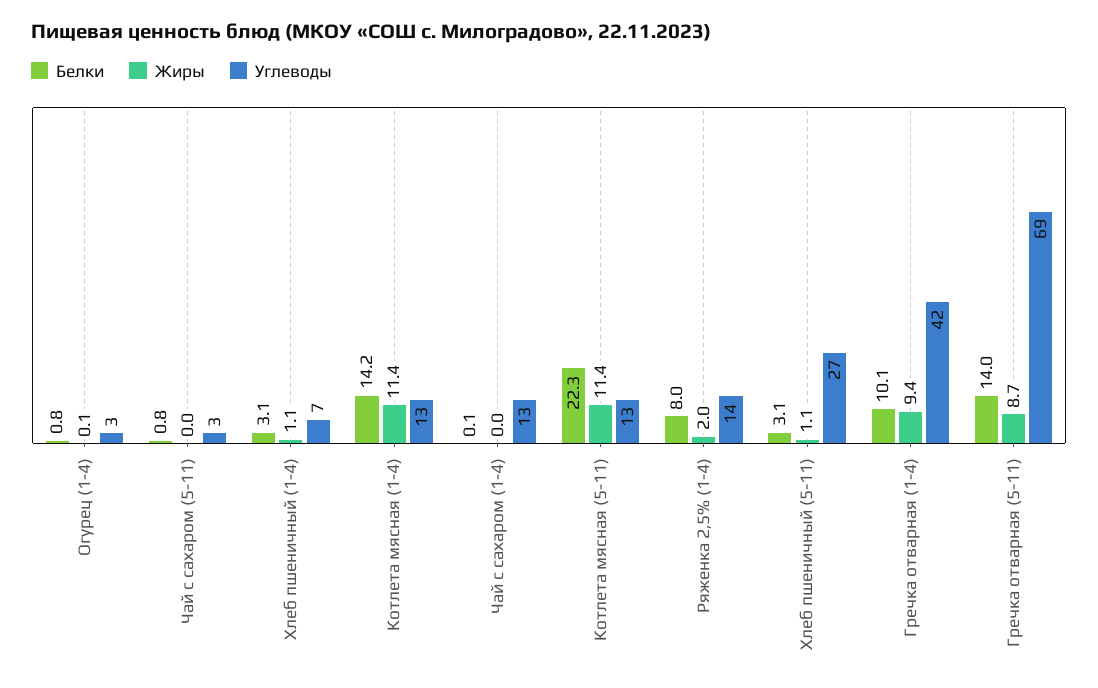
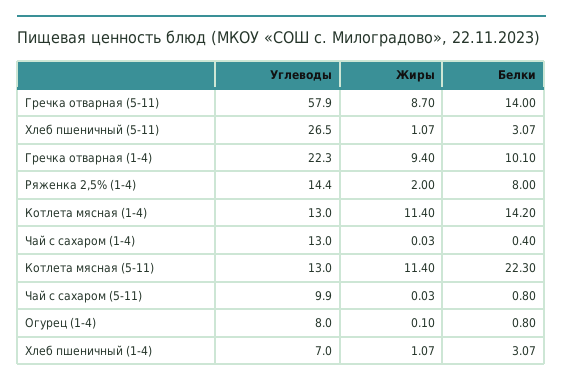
Углеводы, Огурец (1-4): 3 -> 8
Углеводы, Чай с сахаром (5-11): 3 -> 9.9
Белки, Чай с сахаром (1-4): 0.1 -> 0.4
Углеводы, Гречка отварная (1-4): 42 -> 22.3
Углеводы, Гречка отварная (5-11): 69 -> 57.9

